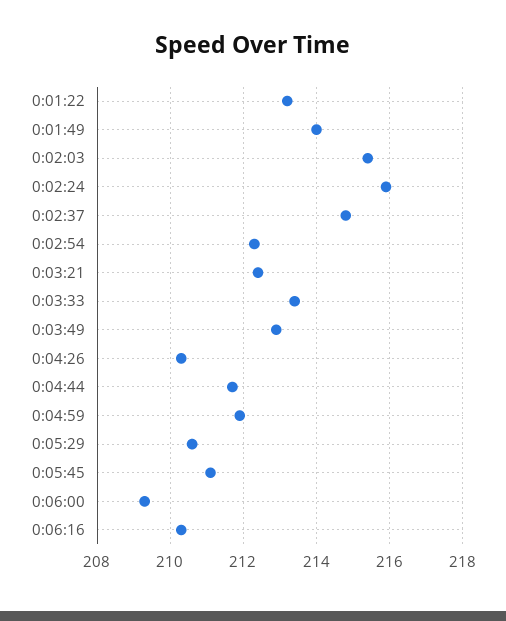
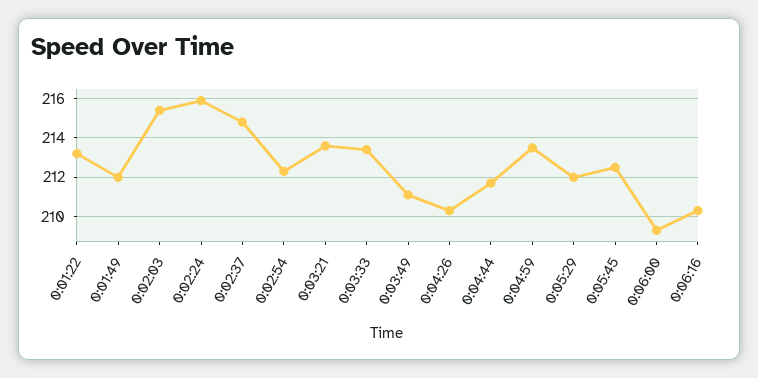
0:01:49: 214 -> 212
0:03:21: 212.5 -> 213.5
0:03:49: 213 -> 211
0:04:59: 212 -> 213.5
0:05:29: 210.5 -> 212
0:05:45: 211 -> 212.5

